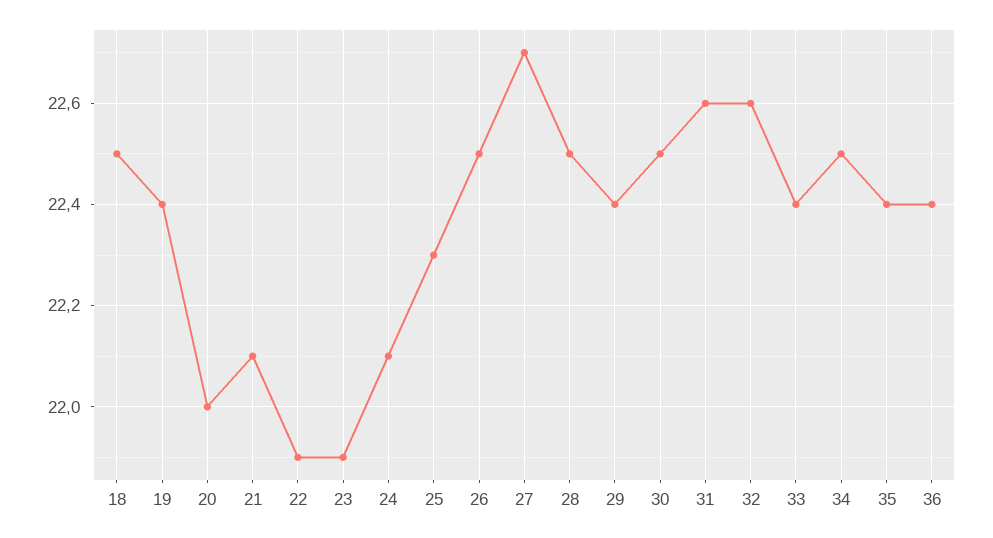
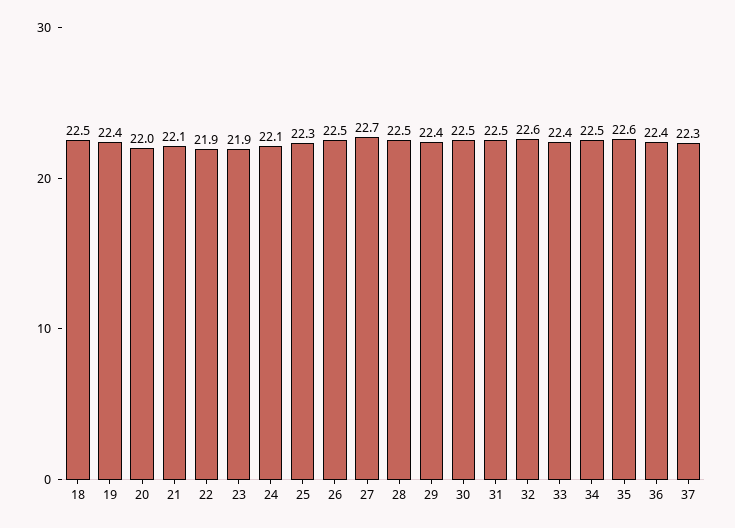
31: 22.6 -> 22.5
35: 22.4 -> 22.6
37: none -> 22.3

